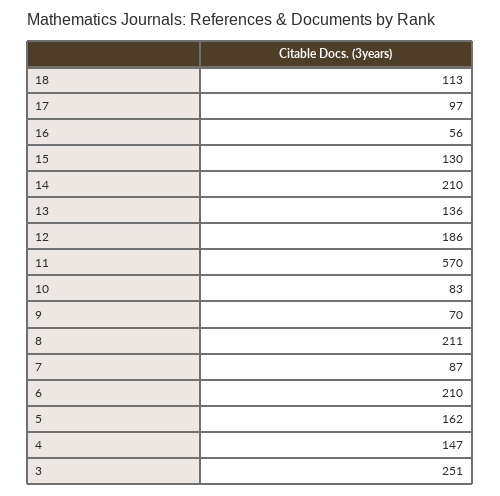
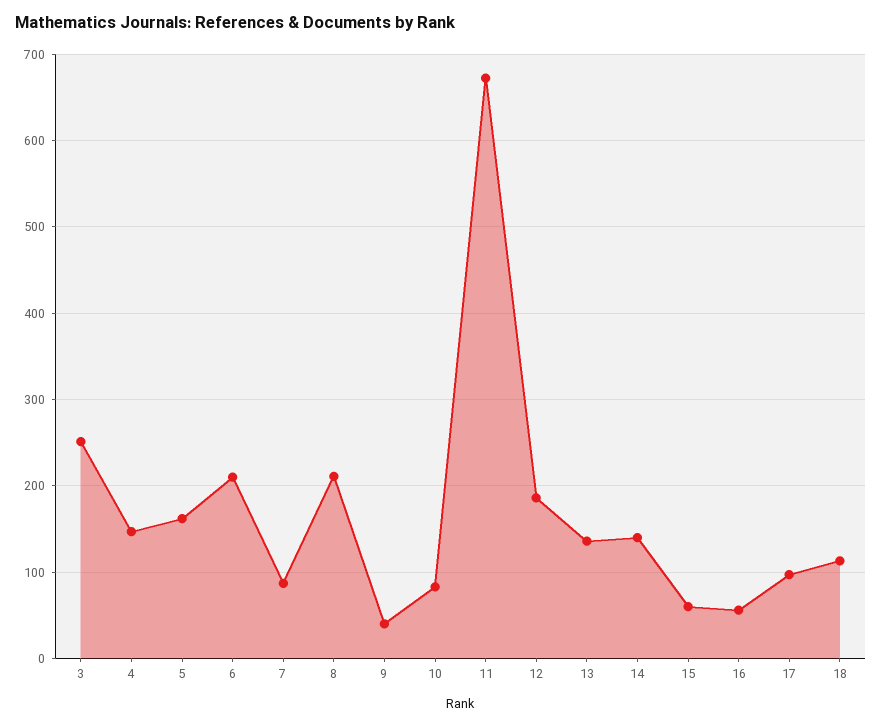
15: 130 -> 60
14: 210 -> 140
11: 570 -> 670
9: 70 -> 40

